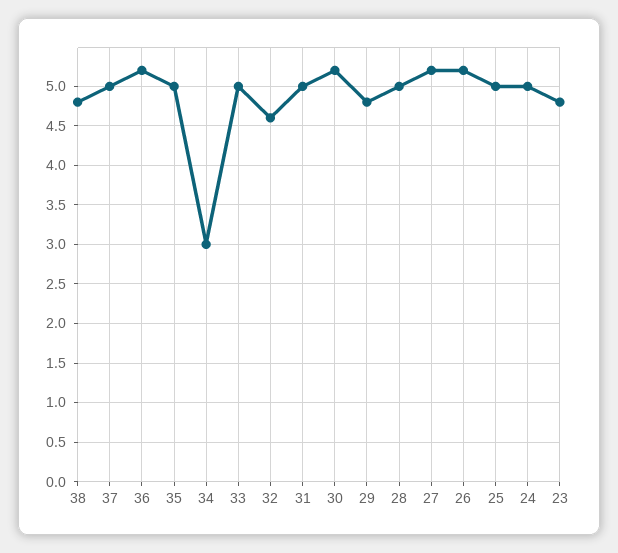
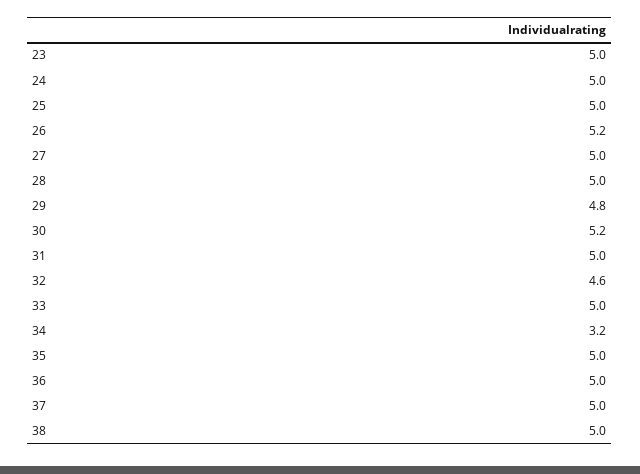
38: 4.8 -> 5
36: 5.2 -> 5
34: 3 -> 3.2
27: 5.2 -> 5
23: 4.8 -> 5

